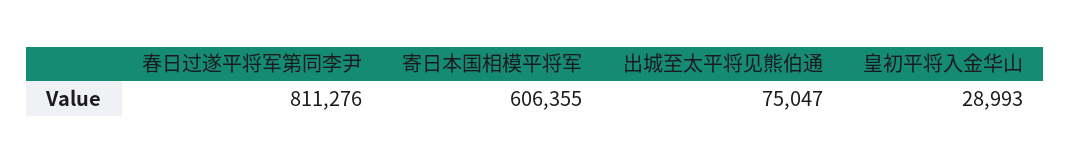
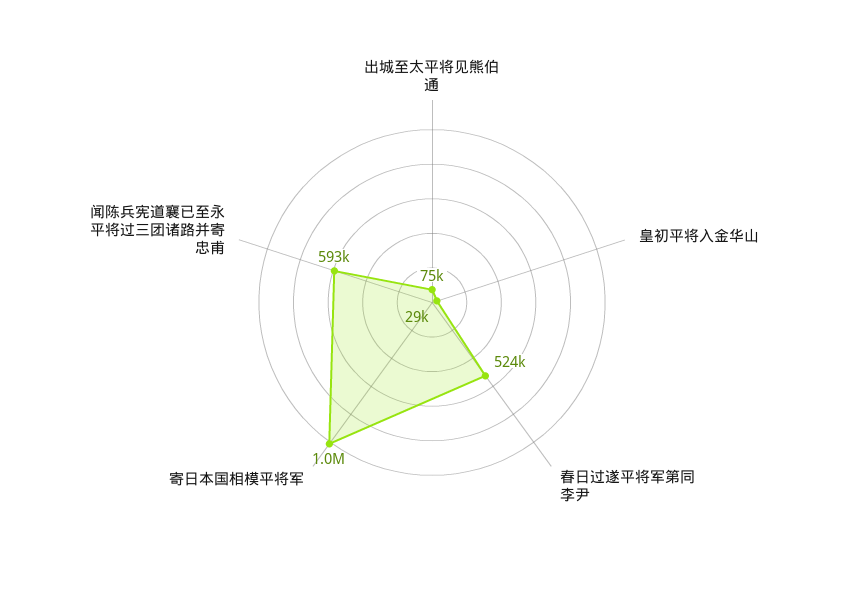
春日过遂平将军第同李尹: 811276 -> 524000
寄日本国相模平将军: 606355 -> 1000000
闻陈兵宪道襄已至永平将过三团诸路并寄忠甫: none -> 593000

